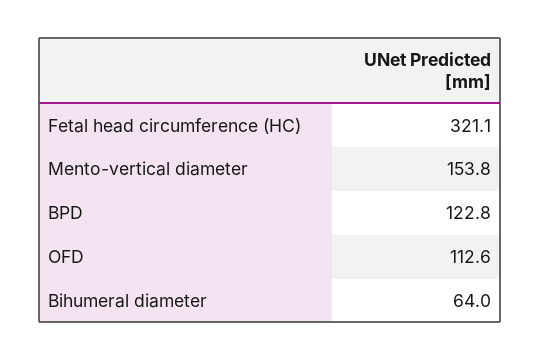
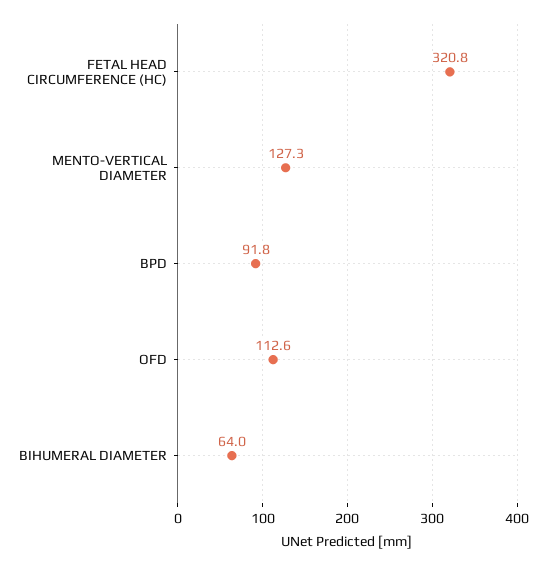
Fetal head circumference (HC): 321.1 -> 320.8
Mento-vertical diameter: 153.8 -> 127.3
BPD: 122.8 -> 91.8

